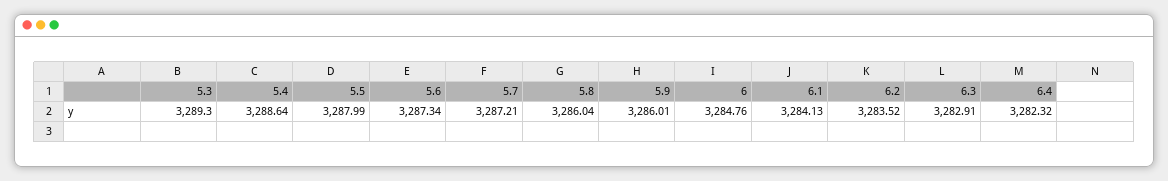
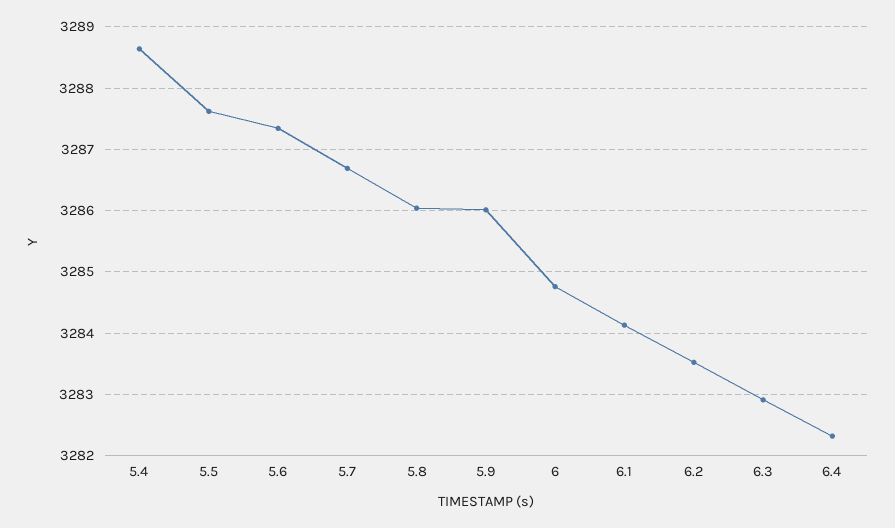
5.3: 3289.3 -> none
5.5: 3287.99 -> 3287.6
5.7: 3287.21 -> 3286.7

